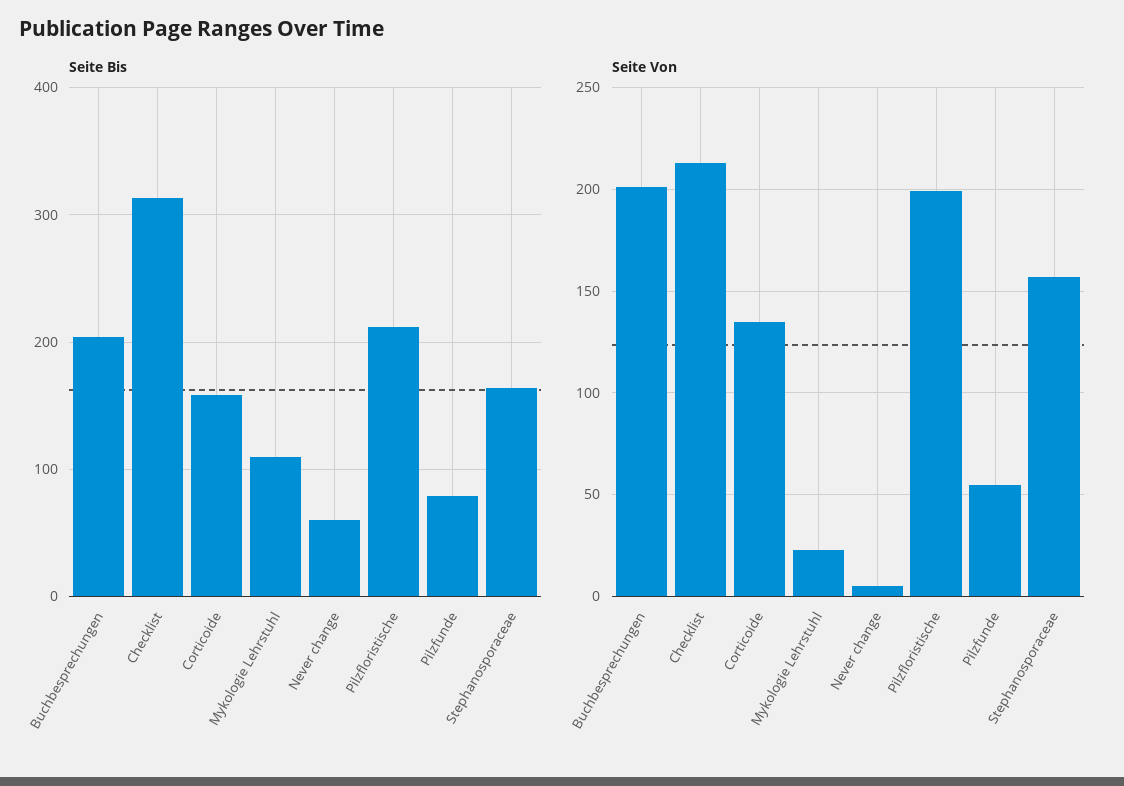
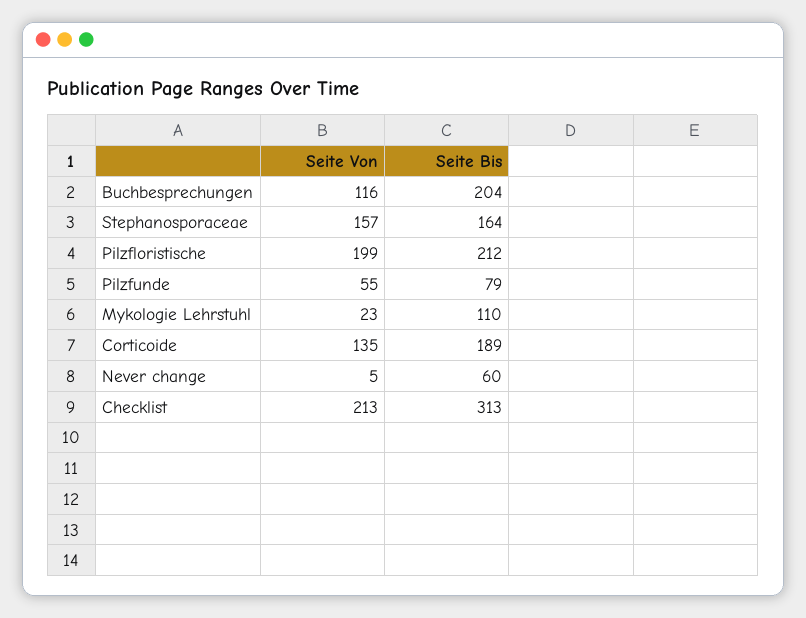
Seite Bis, Corticoide: 160 -> 189
Seite Von, Buchbesprechungen: 200 -> 116

